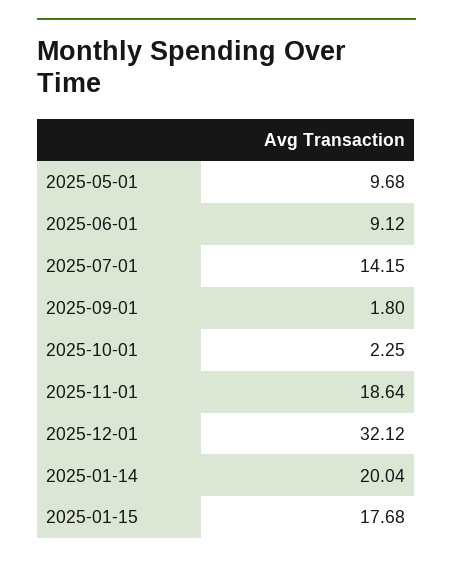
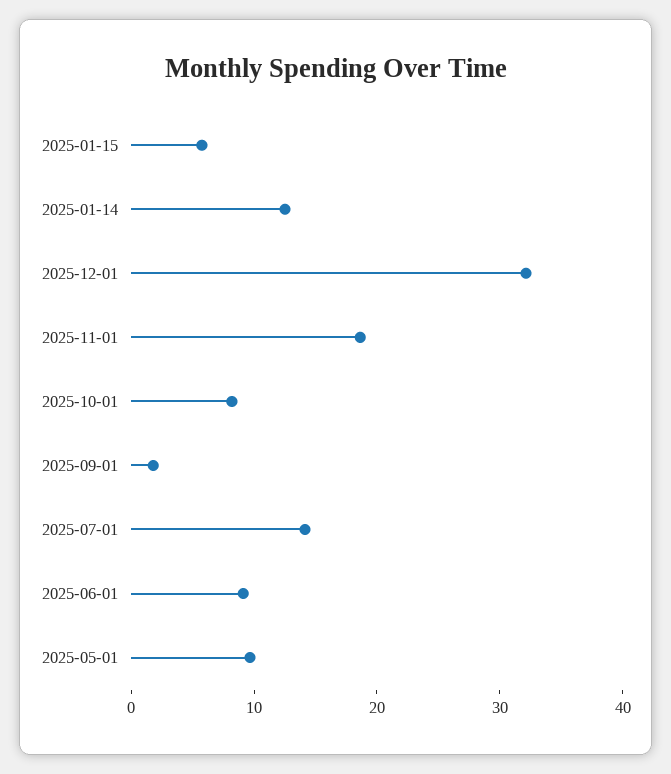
2025-10-01: 2.25 -> 8
2025-01-14: 20.04 -> 12
2025-01-15: 17.68 -> 6

